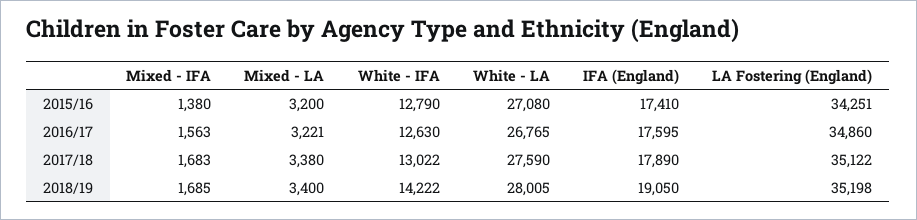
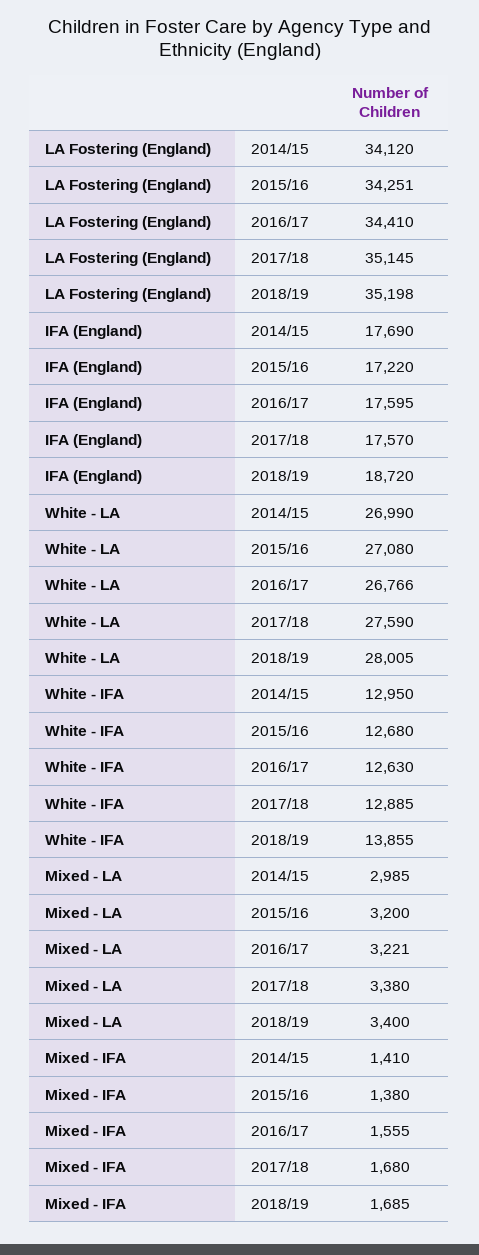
White - IFA, 2015/16: 12790 -> 12680
IFA (England), 2015/16: 17410 -> 17220
Mixed - IFA, 2016/17: 1563 -> 1555
White - LA, 2016/17: 26765 -> 26766
LA Fostering (England), 2016/17: 34860 -> 34410
Mixed - IFA, 2017/18: 1683 -> 1680
White - IFA, 2017/18: 13022 -> 12885
IFA (England), 2017/18: 17890 -> 17570
LA Fostering (England), 2017/18: 35122 -> 35145
White - IFA, 2018/19: 14222 -> 13855
IFA (England), 2018/19: 19050 -> 18720
LA Fostering (England), 2014/15: none -> 34120
IFA (England), 2014/15: none -> 17690
White - LA, 2014/15: none -> 26990
White - IFA, 2014/15: none -> 12950
Mixed - LA, 2014/15: none -> 2985
Mixed - IFA, 2014/15: none -> 1410

